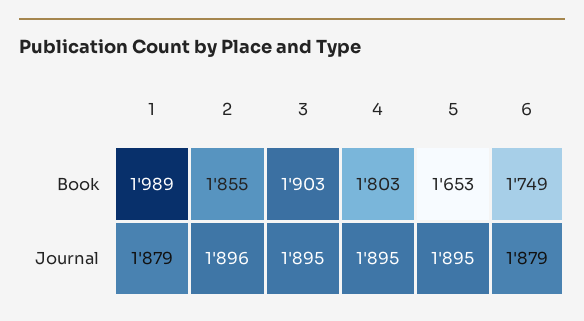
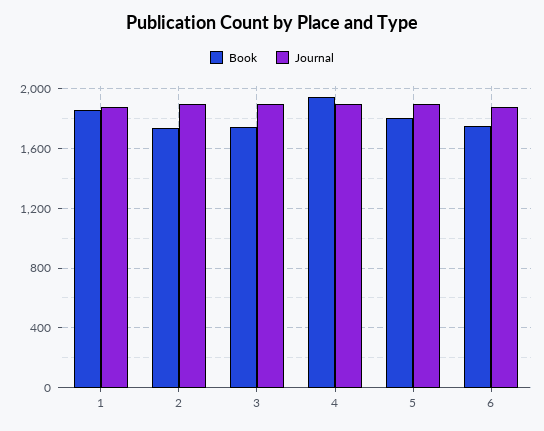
Book, 1: 1989 -> 1850
Book, 2: 1855 -> 1750
Book, 3: 1903 -> 1750
Book, 4: 1803 -> 1950
Book, 5: 1653 -> 1800

